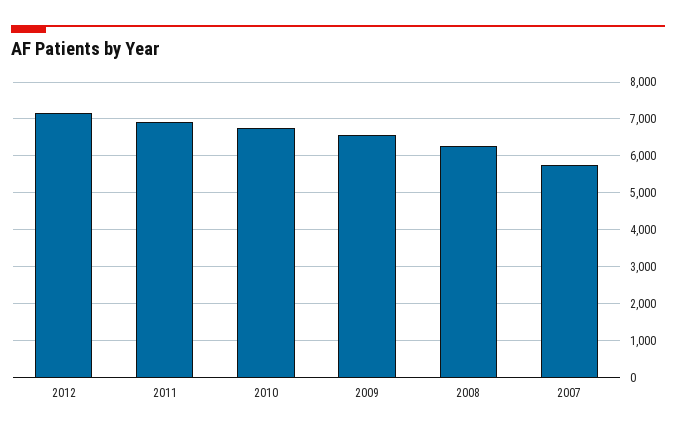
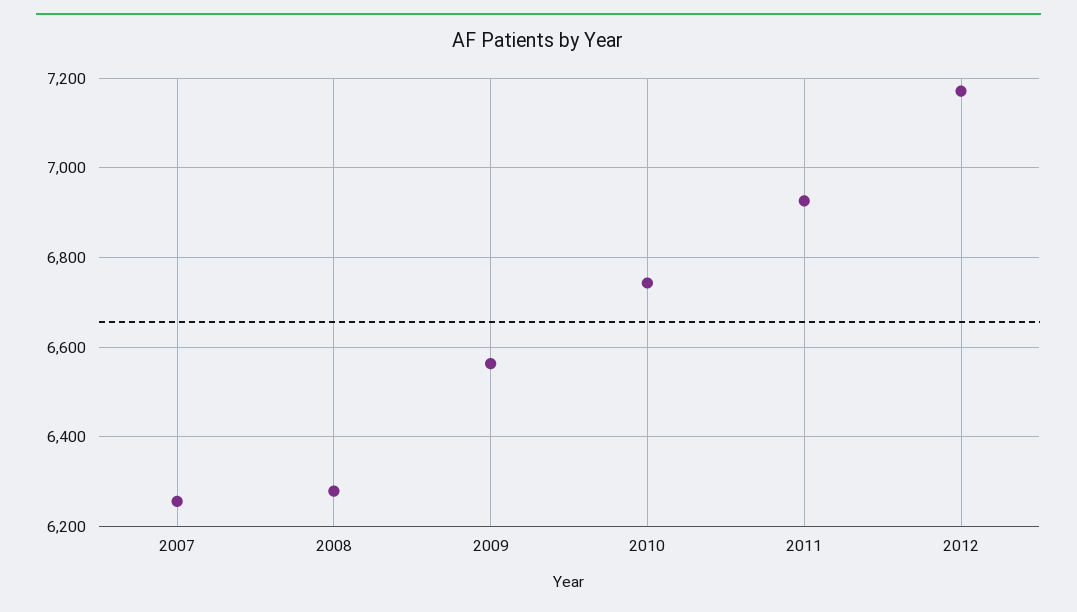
2007: 5800 -> 6260

